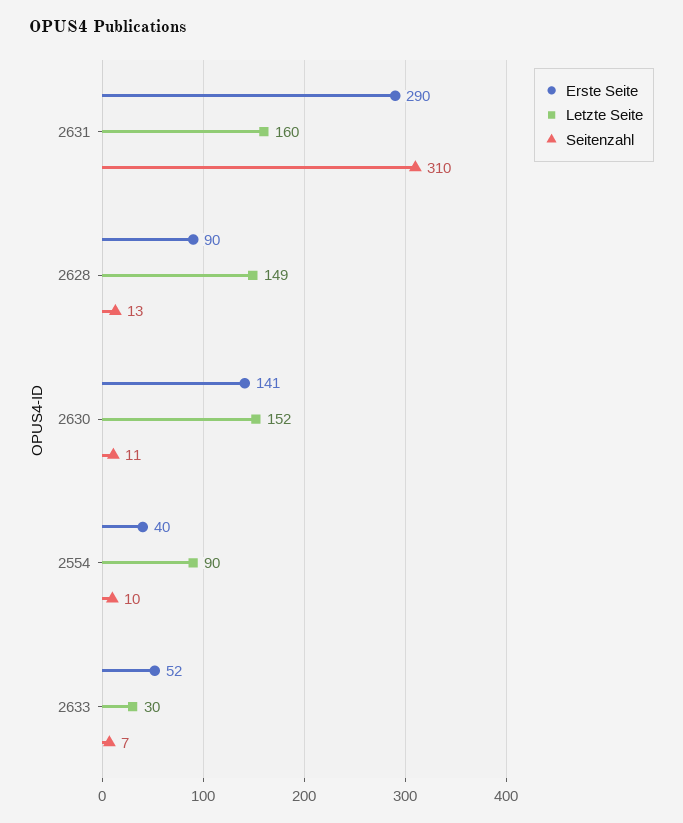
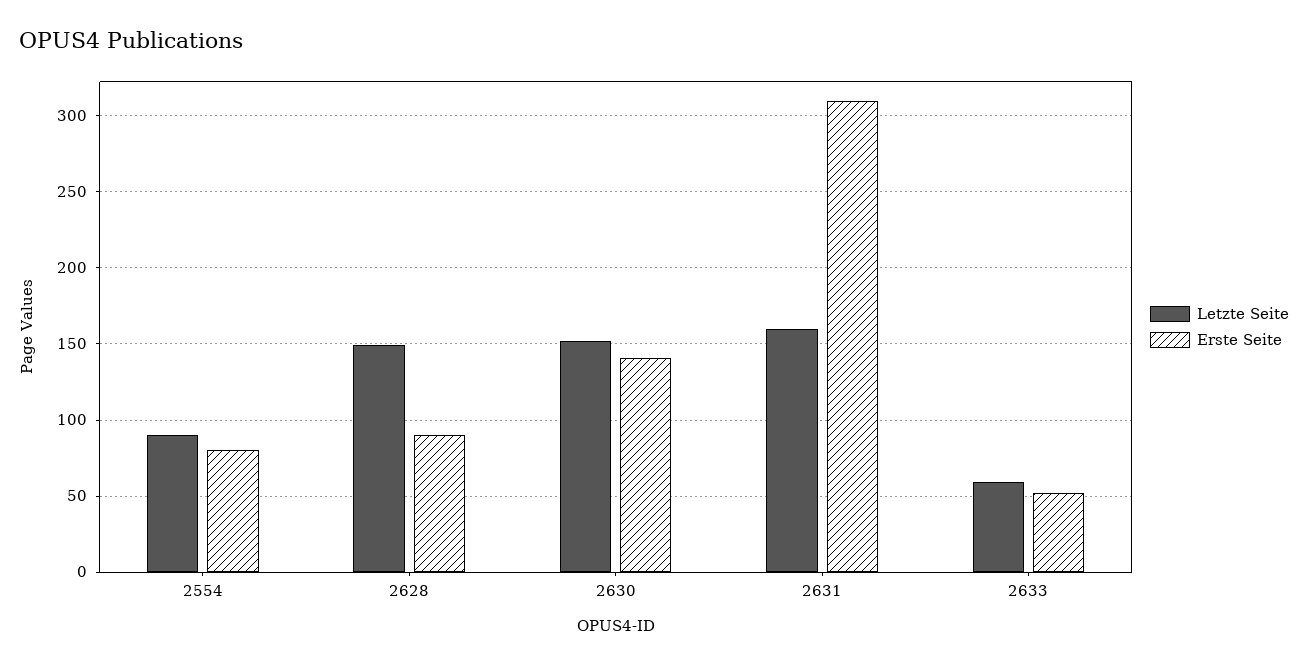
Erste Seite, 2631: 290 -> 310
Seitenzahl, 2631: 310 -> none
Seitenzahl, 2628: 13 -> none
Seitenzahl, 2630: 11 -> none
Erste Seite, 2554: 40 -> 80
Seitenzahl, 2554: 10 -> none
Letzte Seite, 2633: 30 -> 60
Seitenzahl, 2633: 7 -> none

